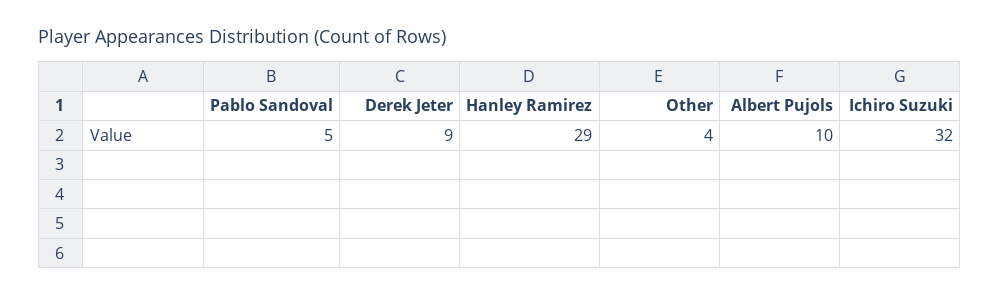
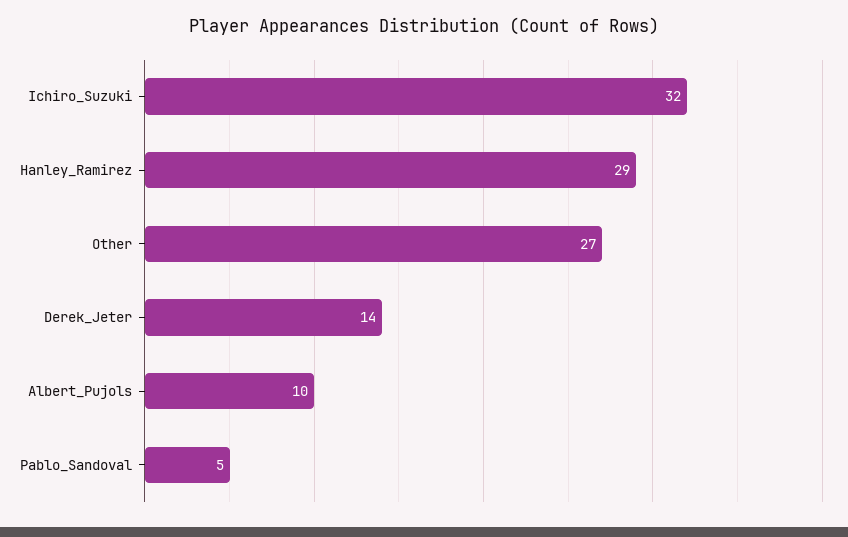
Derek Jeter: 9 -> 14
Other: 4 -> 27

